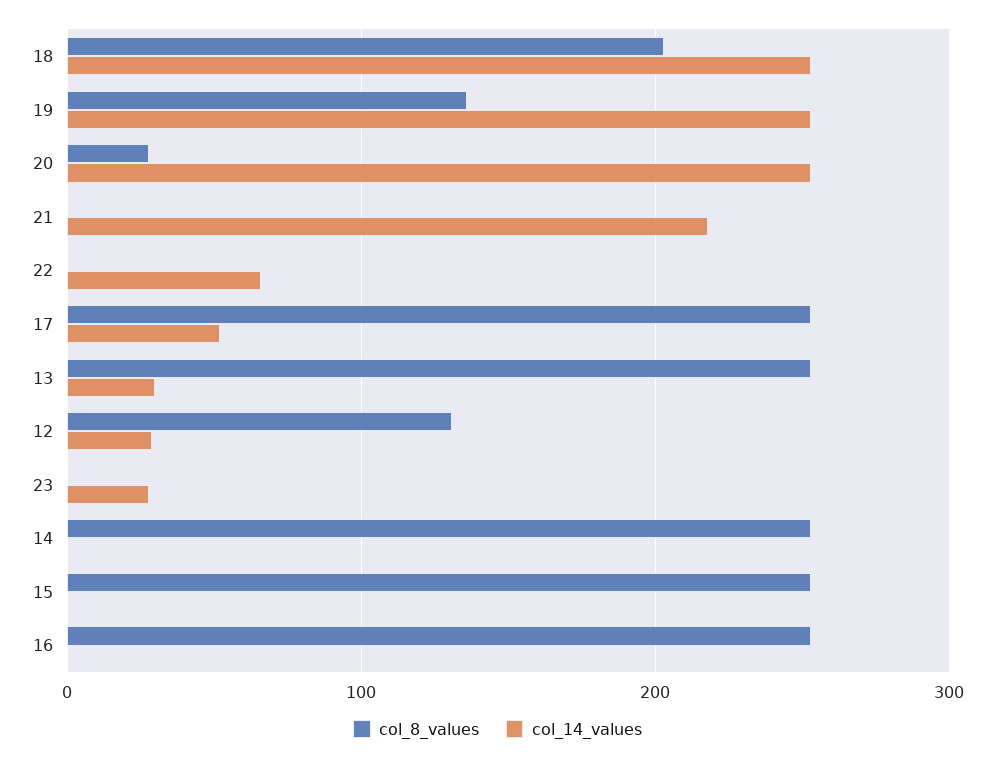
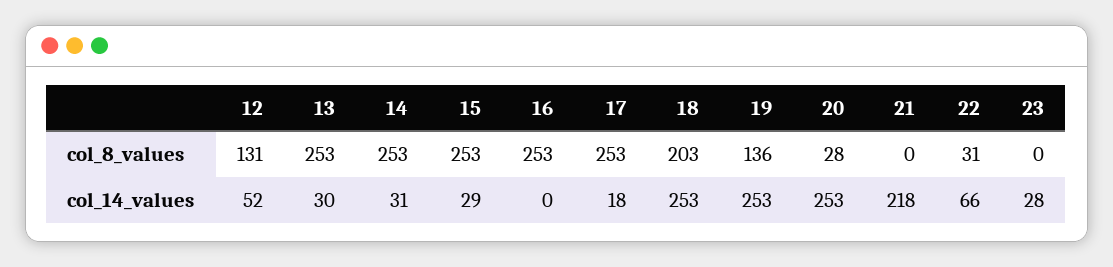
col_8_values, 22: 0 -> 31
col_14_values, 17: 50 -> 18
col_14_values, 12: 30 -> 52
col_14_values, 14: 0 -> 31
col_14_values, 15: 0 -> 29

